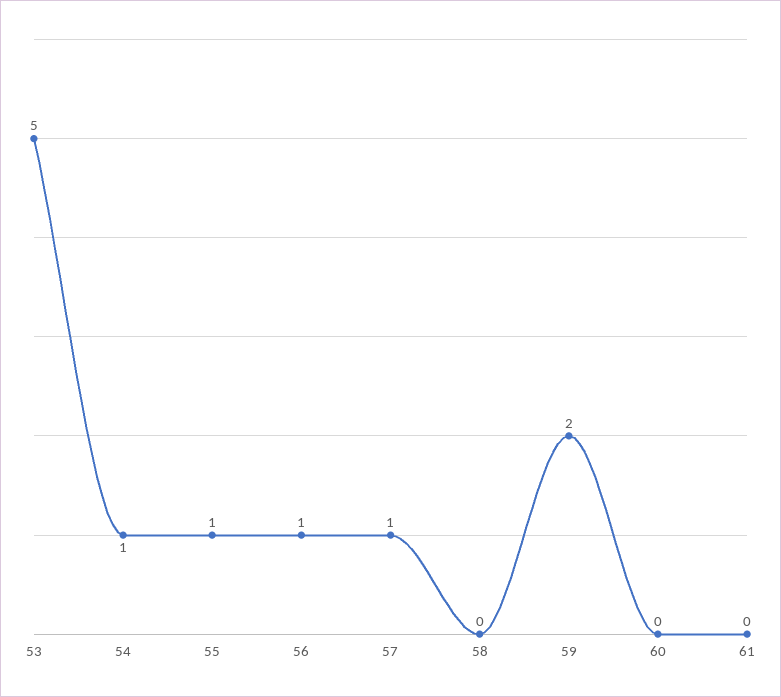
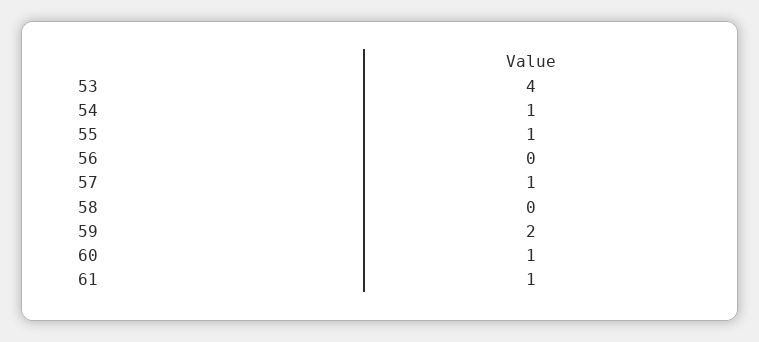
53: 5 -> 4
56: 1 -> 0
60: 0 -> 1
61: 0 -> 1

